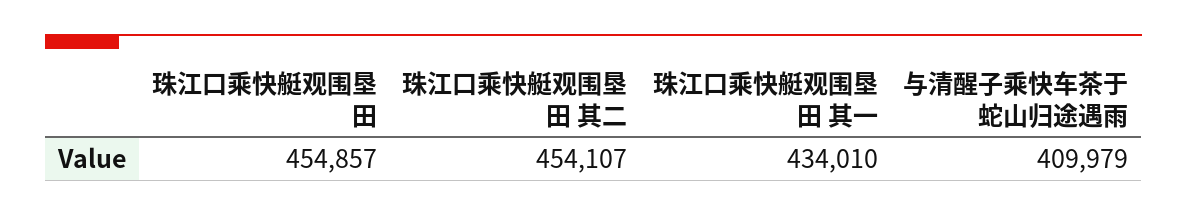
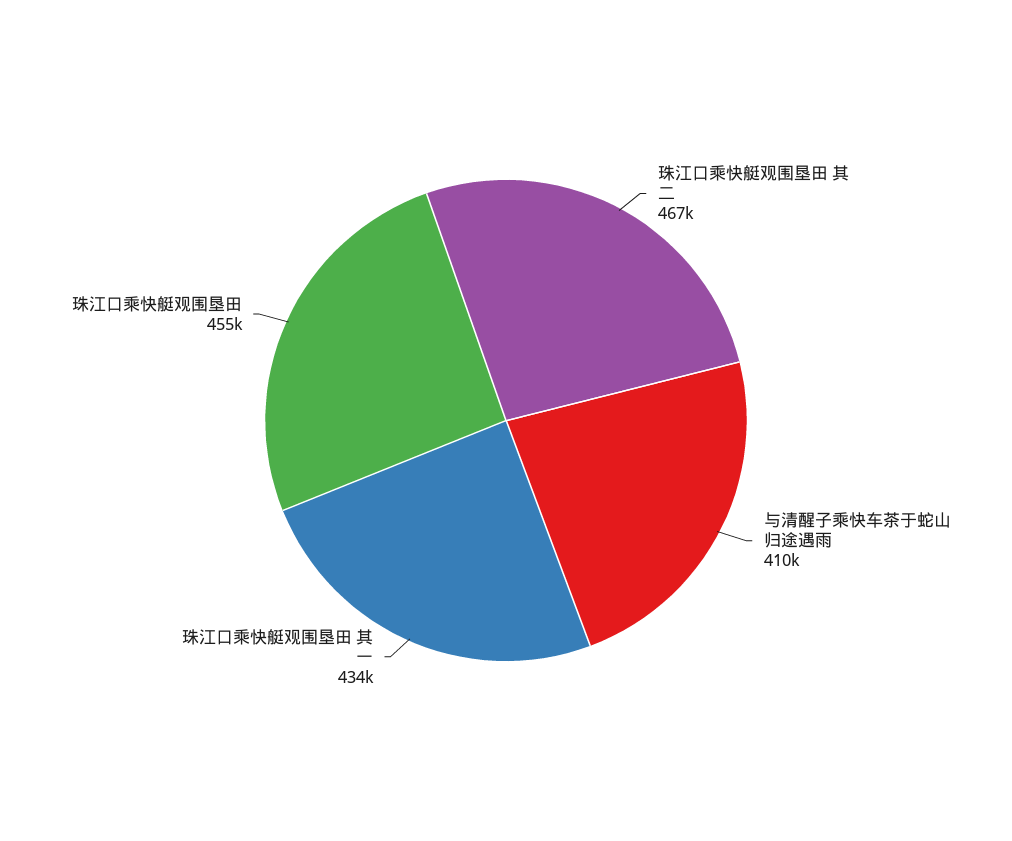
珠江口乘快艇观围垦田 其二: 454107 -> 467000

